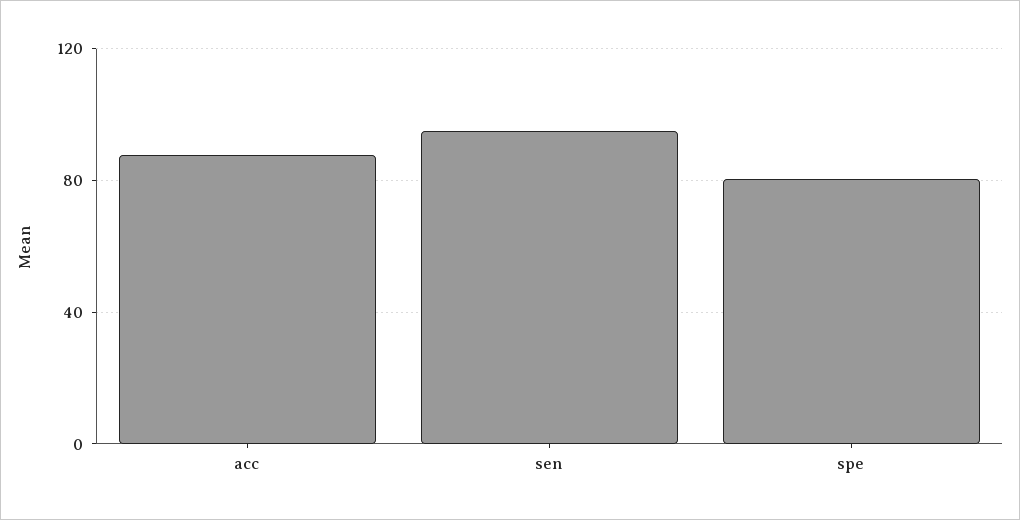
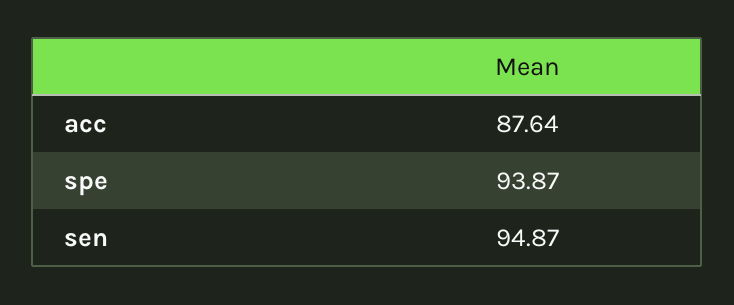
spe: 80 -> 93.87

